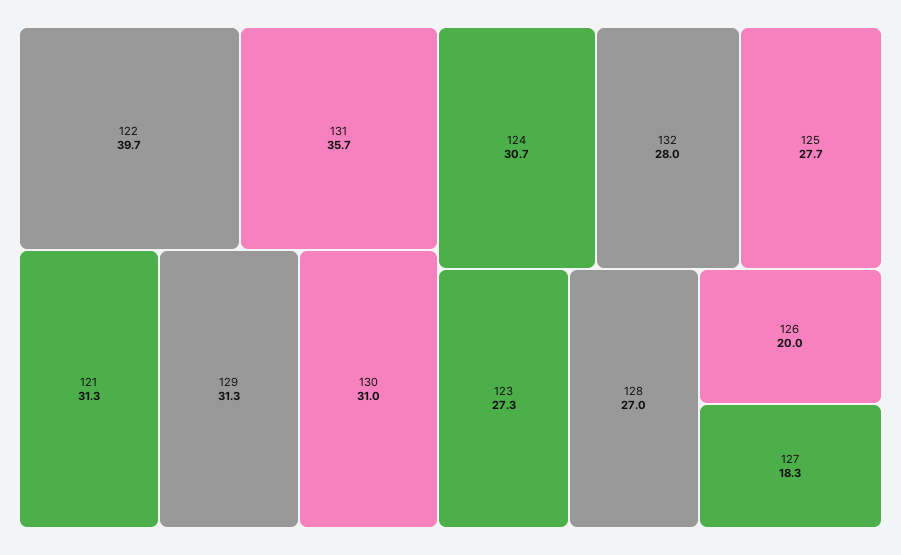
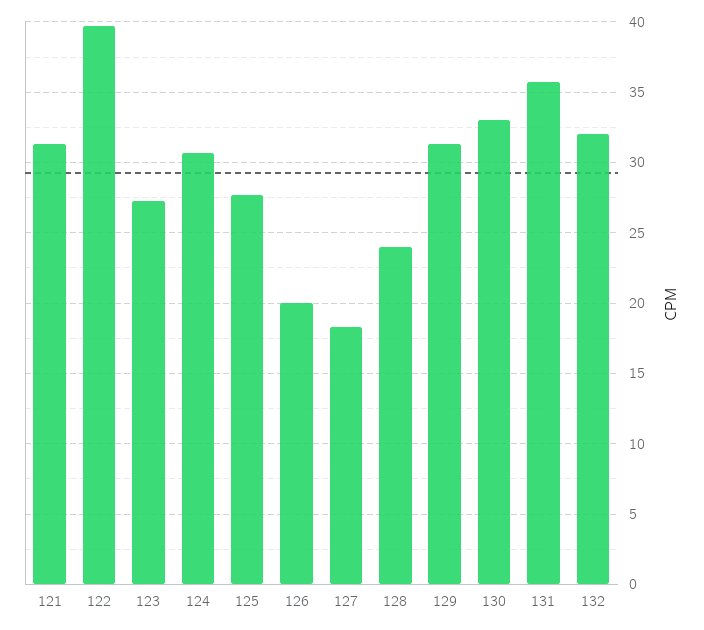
130: 31 -> 33
132: 28 -> 32
128: 27 -> 24

